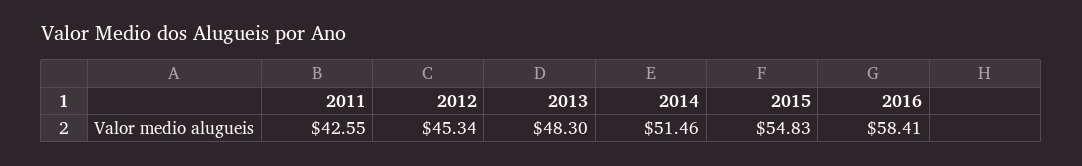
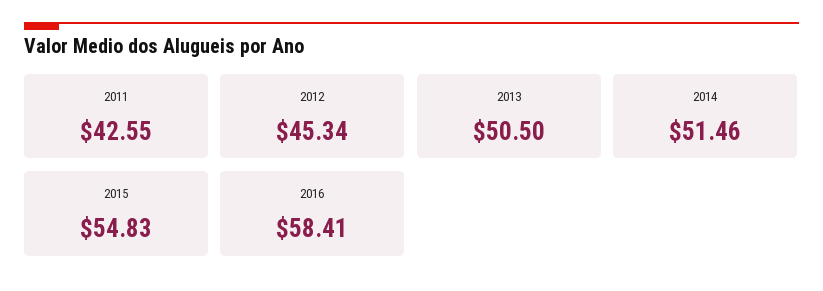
2013: 48.3 -> 50.5

